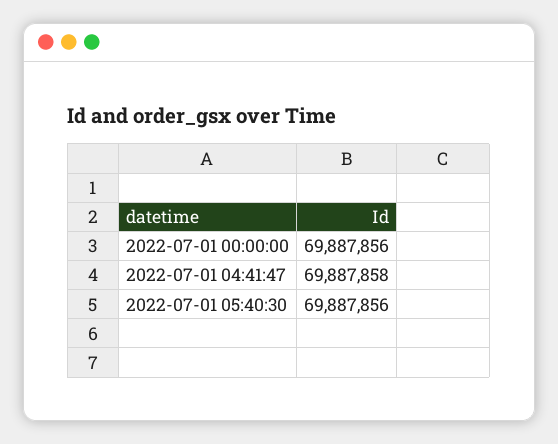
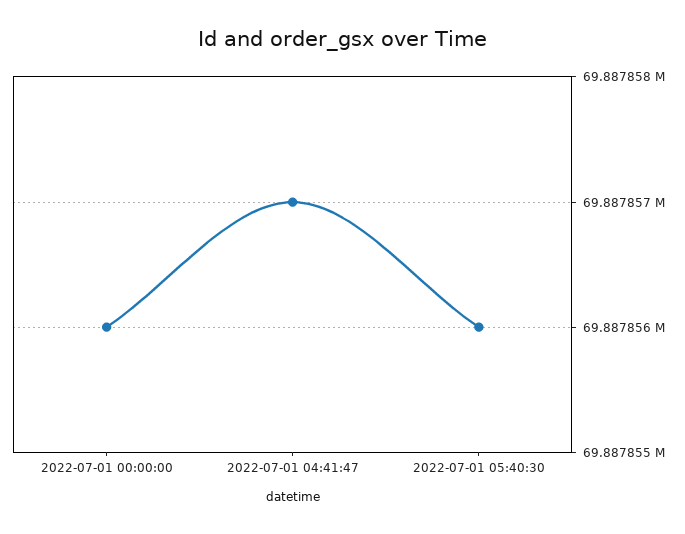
2022-07-01 04:41:47: 69887858 -> 69887857

